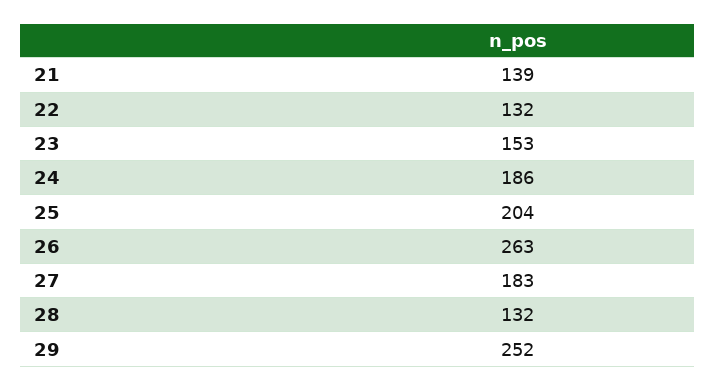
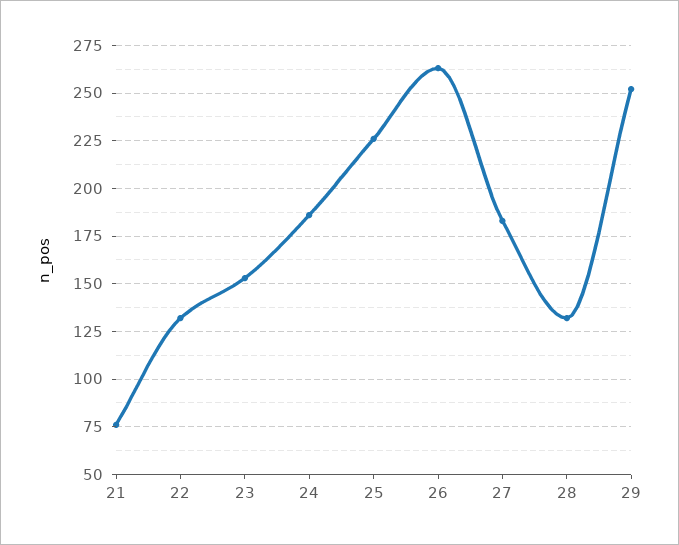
21: 139 -> 75
25: 204 -> 225

